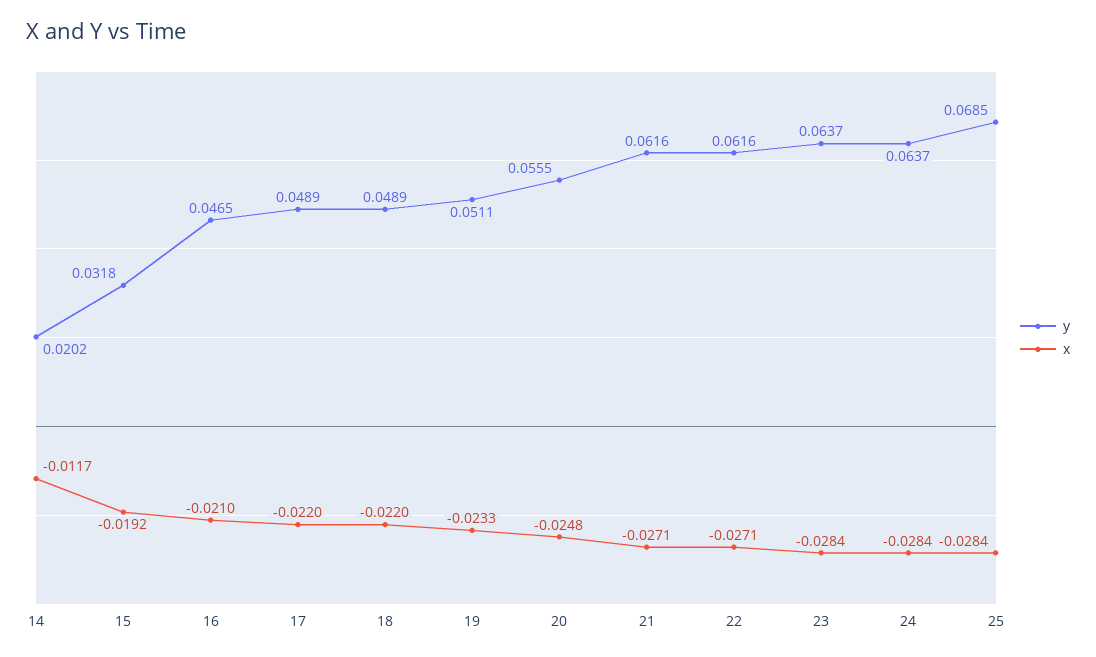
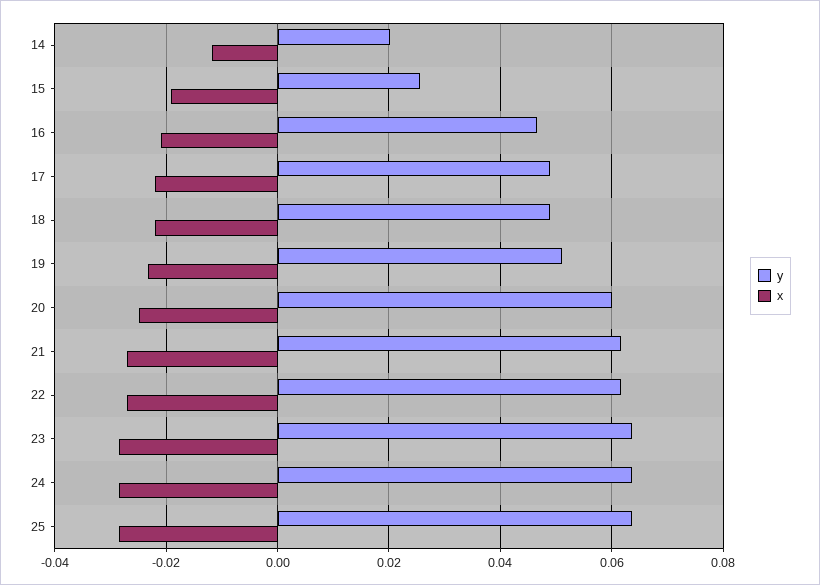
y, 15: 0.0318 -> 0.026
y, 20: 0.0555 -> 0.06
y, 25: 0.0685 -> 0.064

